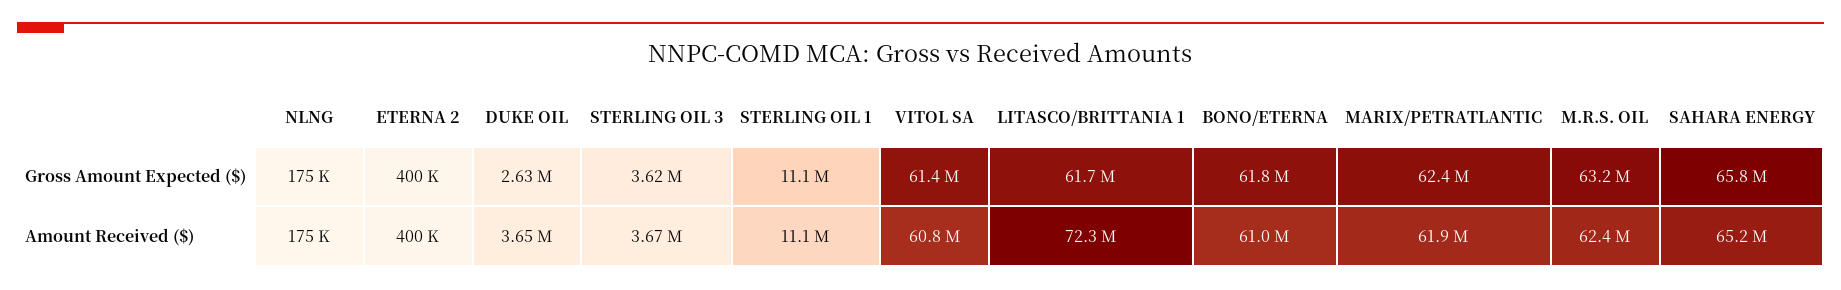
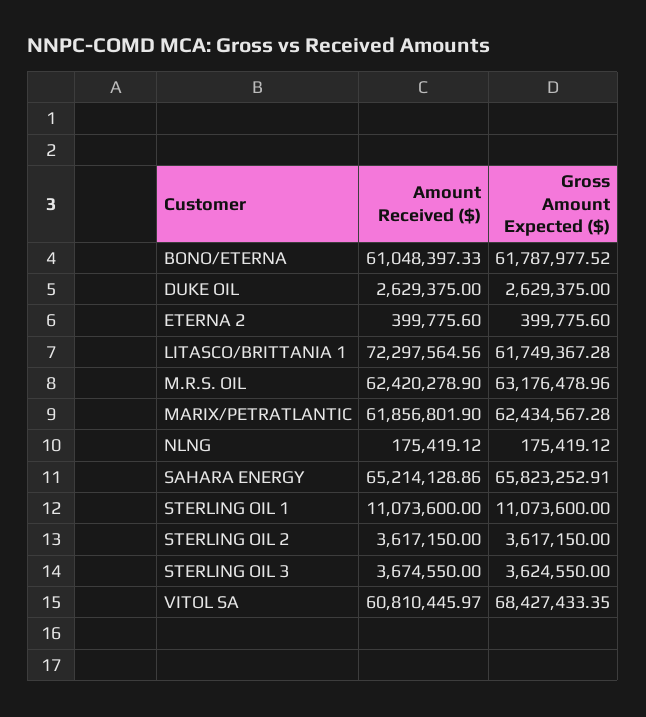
VITOL SA, Gross Amount Expected ($): 61400000 -> 68427433.35
DUKE OIL, Amount Received ($): 3650000 -> 2629375
STERLING OIL 2, Amount Received ($): none -> 3617150
STERLING OIL 2, Gross Amount Expected ($): none -> 3617150

